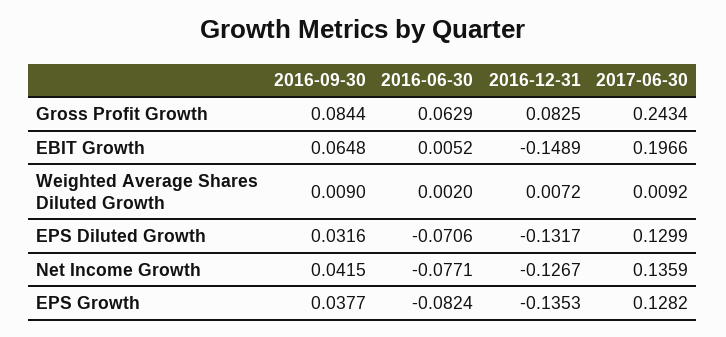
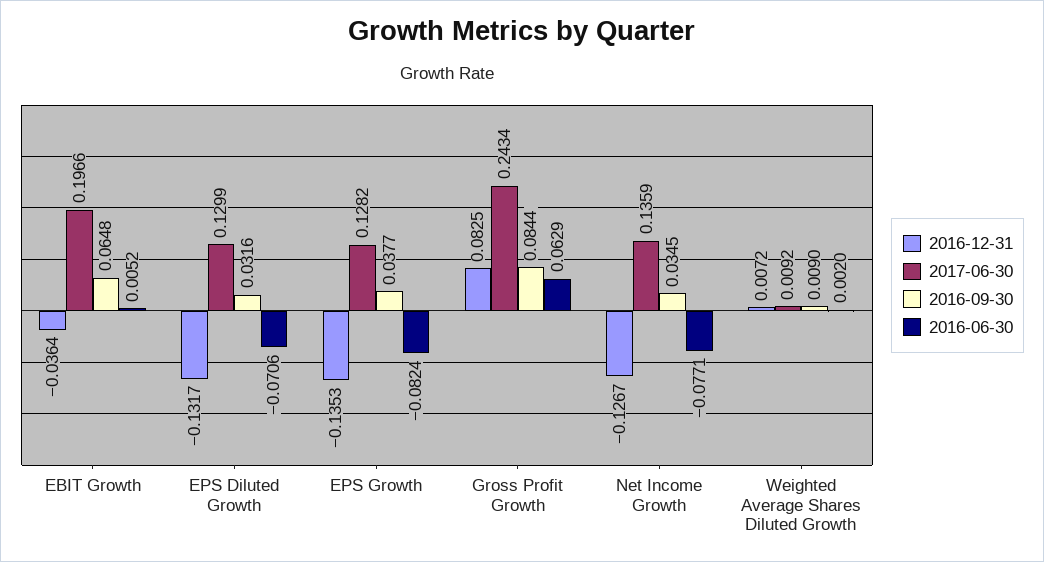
2016-12-31, EBIT Growth: -0.1489 -> -0.0364
2016-09-30, Net Income Growth: 0.0415 -> 0.0345

